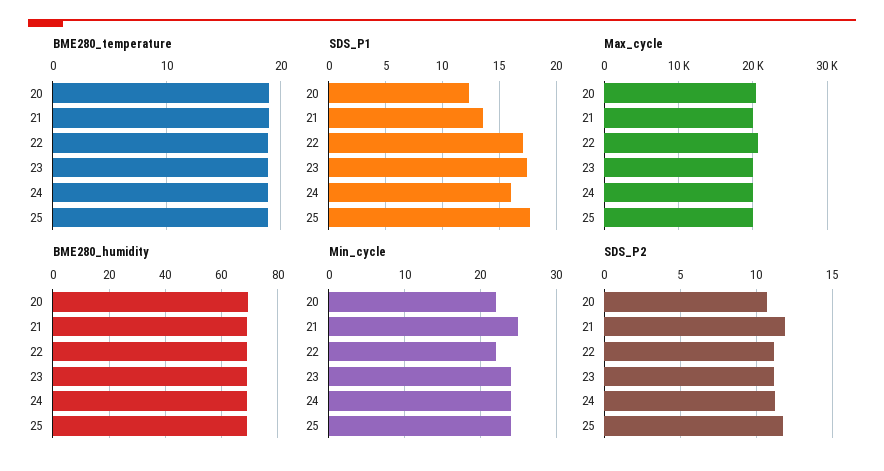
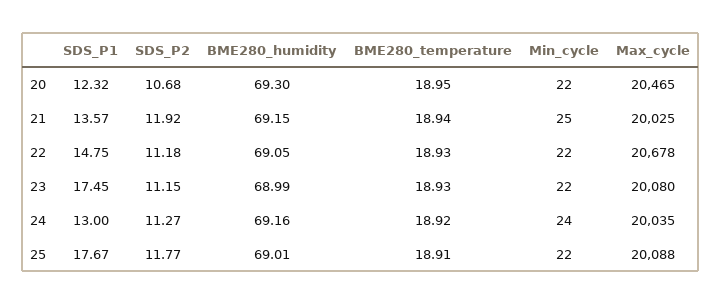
SDS_P1, 22: 17 -> 14.75
SDS_P1, 24: 16 -> 13
Min_cycle, 23: 24 -> 22
Min_cycle, 25: 24 -> 22

